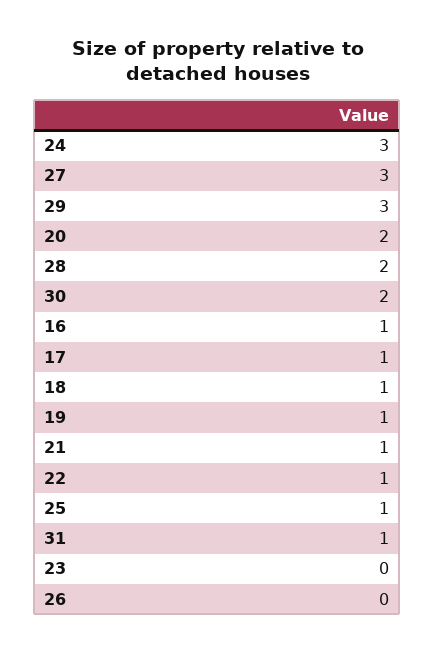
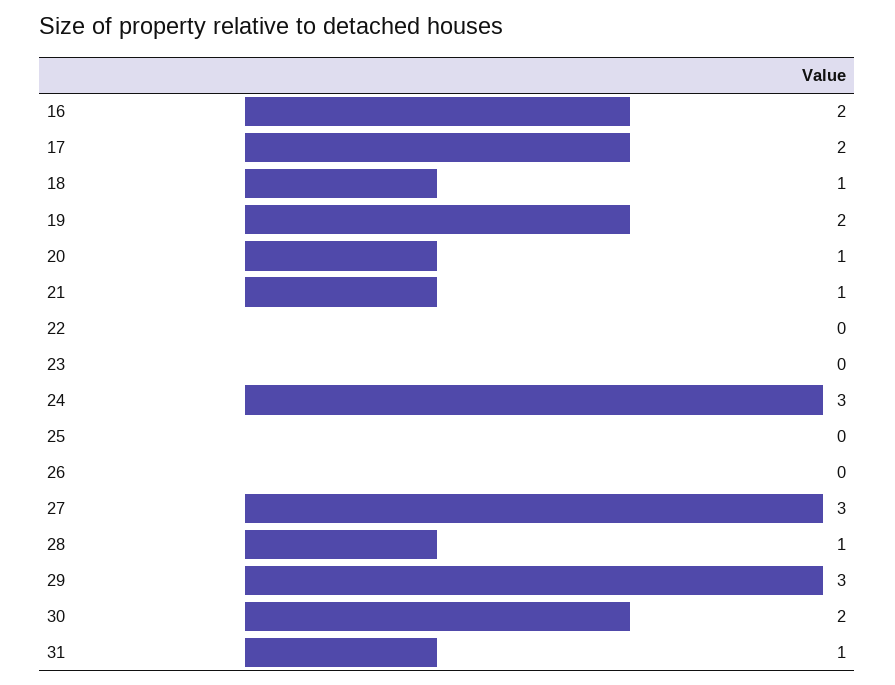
20: 2 -> 1
28: 2 -> 1
16: 1 -> 2
17: 1 -> 2
19: 1 -> 2
22: 1 -> 0
25: 1 -> 0

